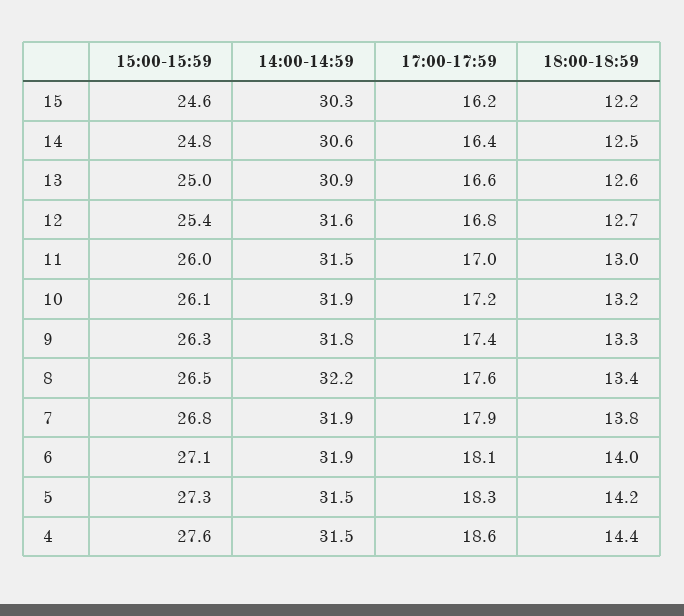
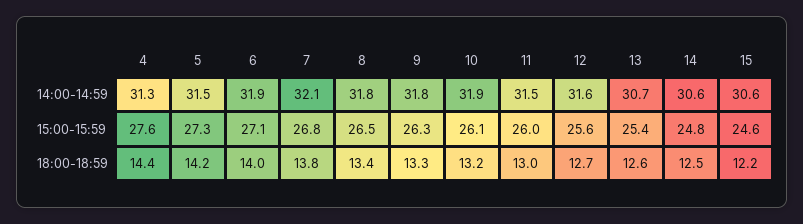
14:00-14:59, 15: 30.3 -> 30.6
17:00-17:59, 15: 16.2 -> none
17:00-17:59, 14: 16.4 -> none
15:00-15:59, 13: 25 -> 25.4
14:00-14:59, 13: 30.9 -> 30.7
17:00-17:59, 13: 16.6 -> none
15:00-15:59, 12: 25.4 -> 25.6
17:00-17:59, 12: 16.8 -> none
17:00-17:59, 11: 17 -> none
17:00-17:59, 10: 17.2 -> none
17:00-17:59, 9: 17.4 -> none
14:00-14:59, 8: 32.2 -> 31.8
17:00-17:59, 8: 17.6 -> none
14:00-14:59, 7: 31.9 -> 32.1
17:00-17:59, 7: 17.9 -> none
17:00-17:59, 6: 18.1 -> none
17:00-17:59, 5: 18.3 -> none
14:00-14:59, 4: 31.5 -> 31.3
17:00-17:59, 4: 18.6 -> none

